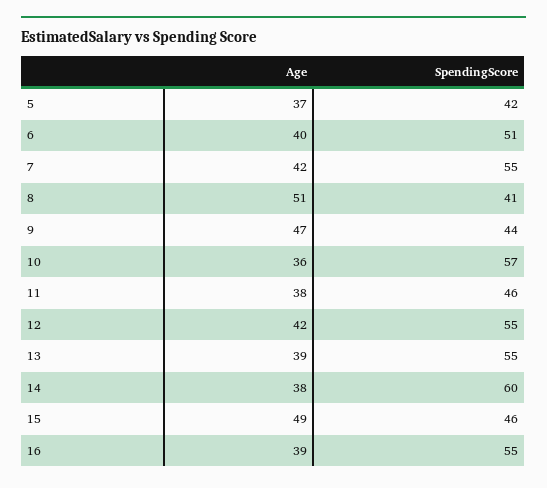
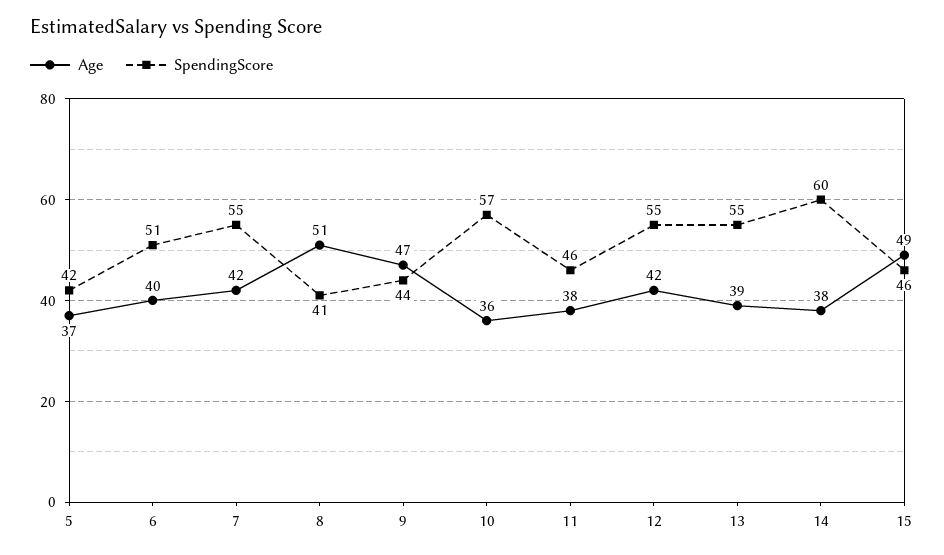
Age, 16: 39 -> none
SpendingScore, 16: 55 -> none

